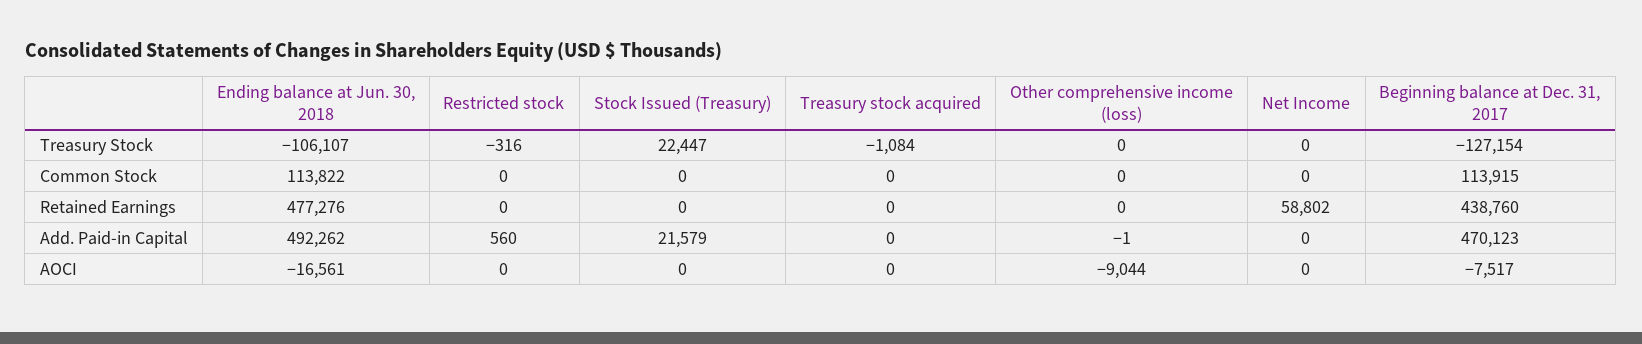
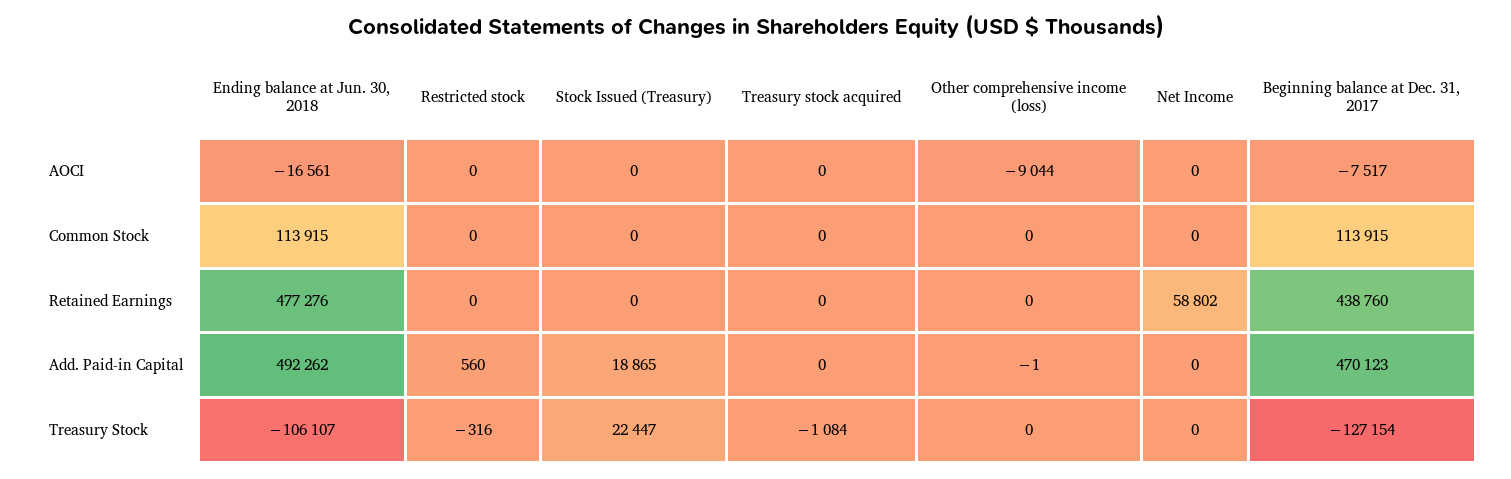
Ending balance at Jun. 30, 2018, Common Stock: 113822 -> 113915
Stock Issued (Treasury), Add. Paid-in Capital: 21579 -> 18865

